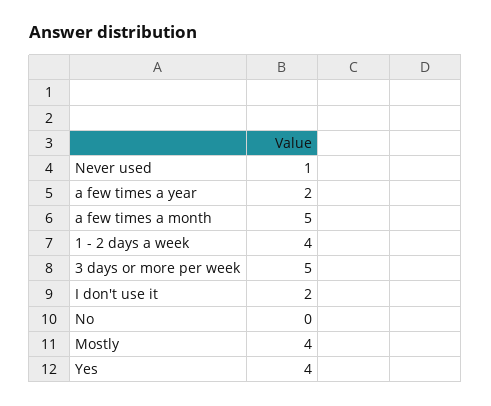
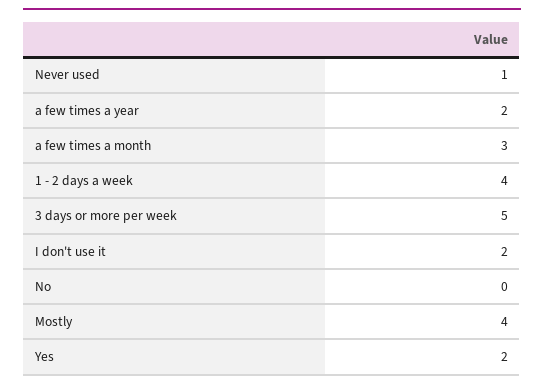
a few times a month: 5 -> 3
Yes: 4 -> 2

